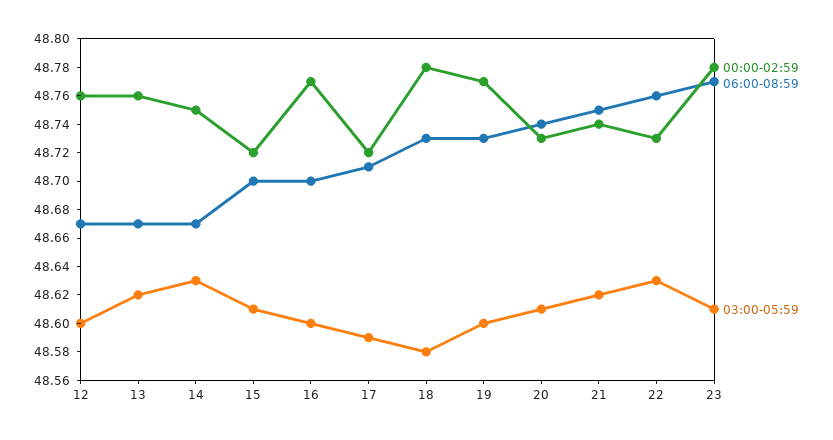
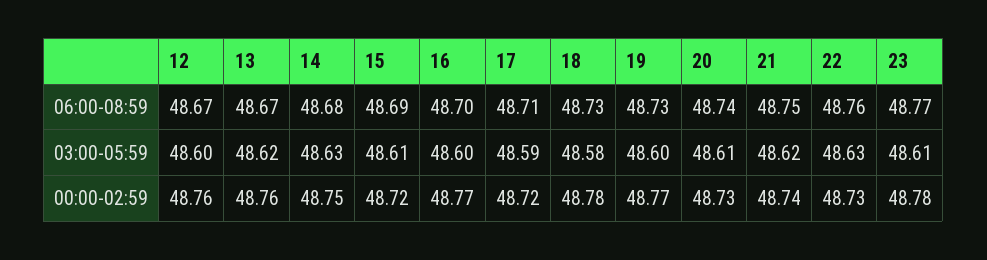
06:00-08:59, 14: 48.67 -> 48.68
06:00-08:59, 15: 48.7 -> 48.69

